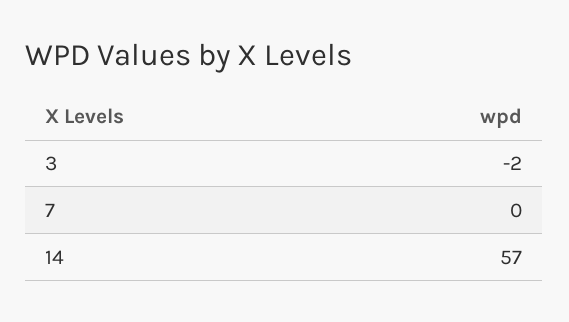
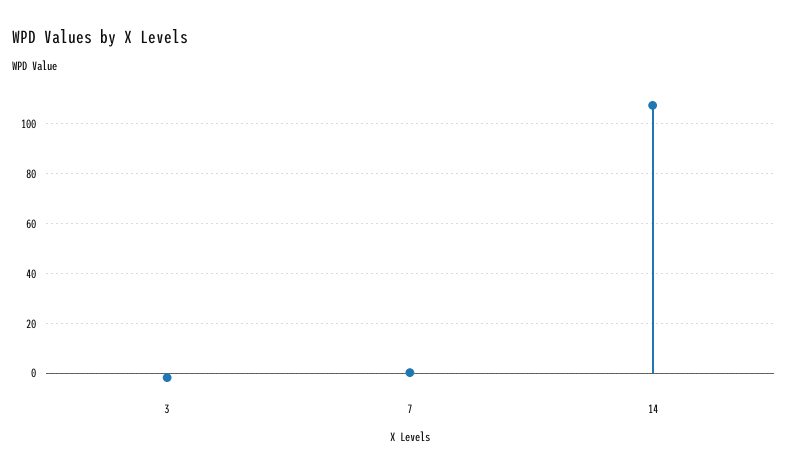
14: 57 -> 107.5

